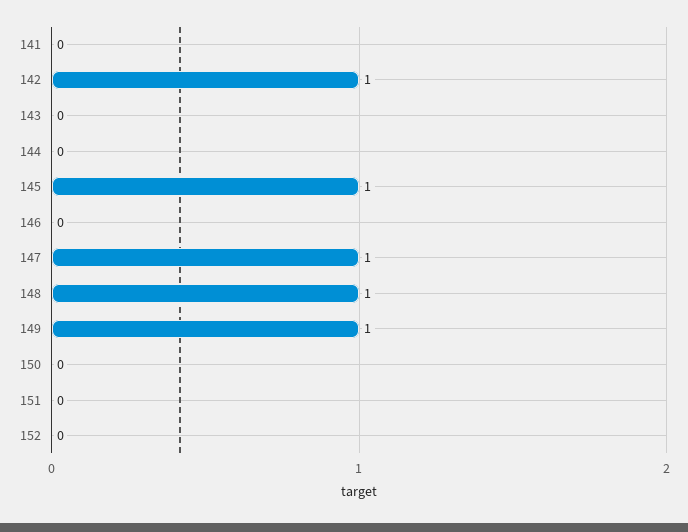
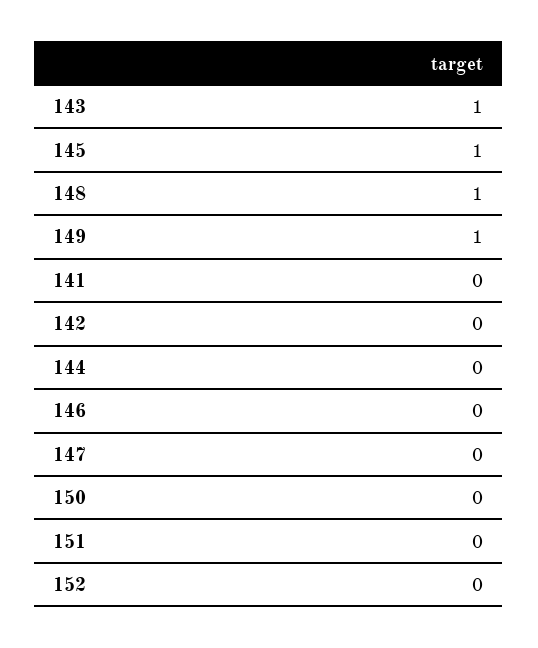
142: 1 -> 0
143: 0 -> 1
147: 1 -> 0

